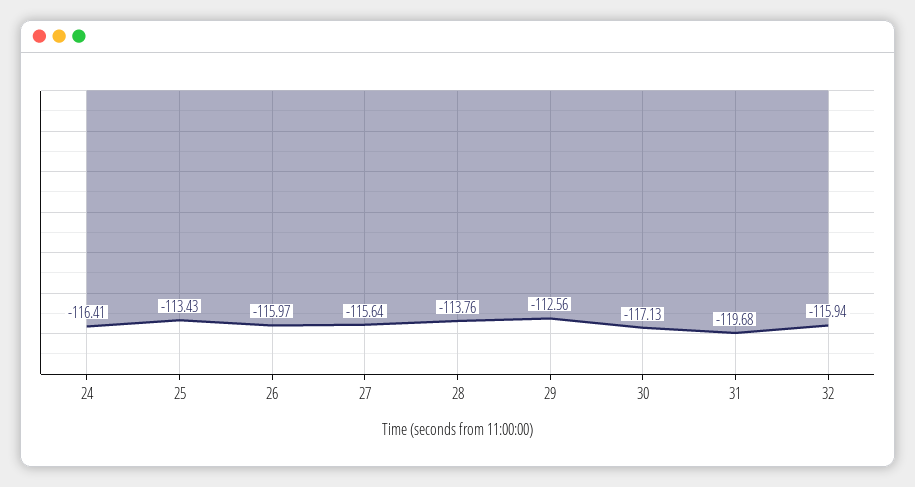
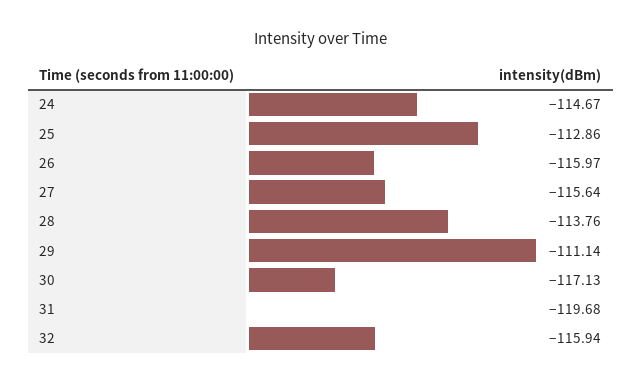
24: -116.41 -> -114.67
25: -113.43 -> -112.86
29: -112.56 -> -111.14

